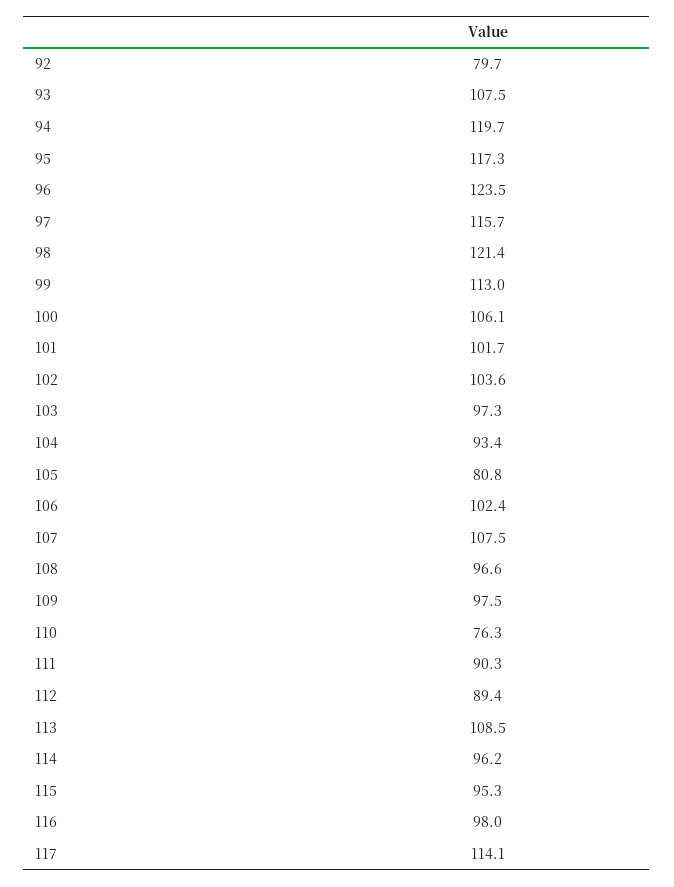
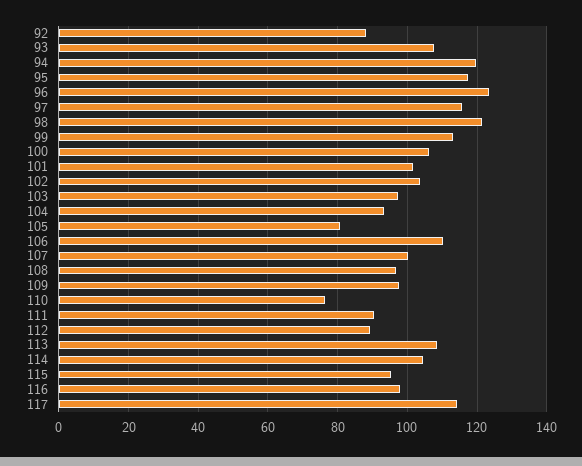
92: 79.7 -> 88
106: 102.4 -> 110
107: 107.5 -> 100
114: 96.2 -> 104

